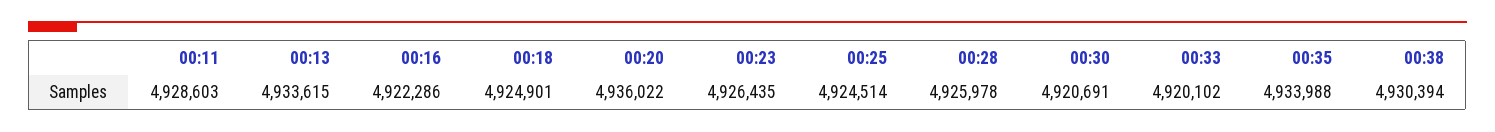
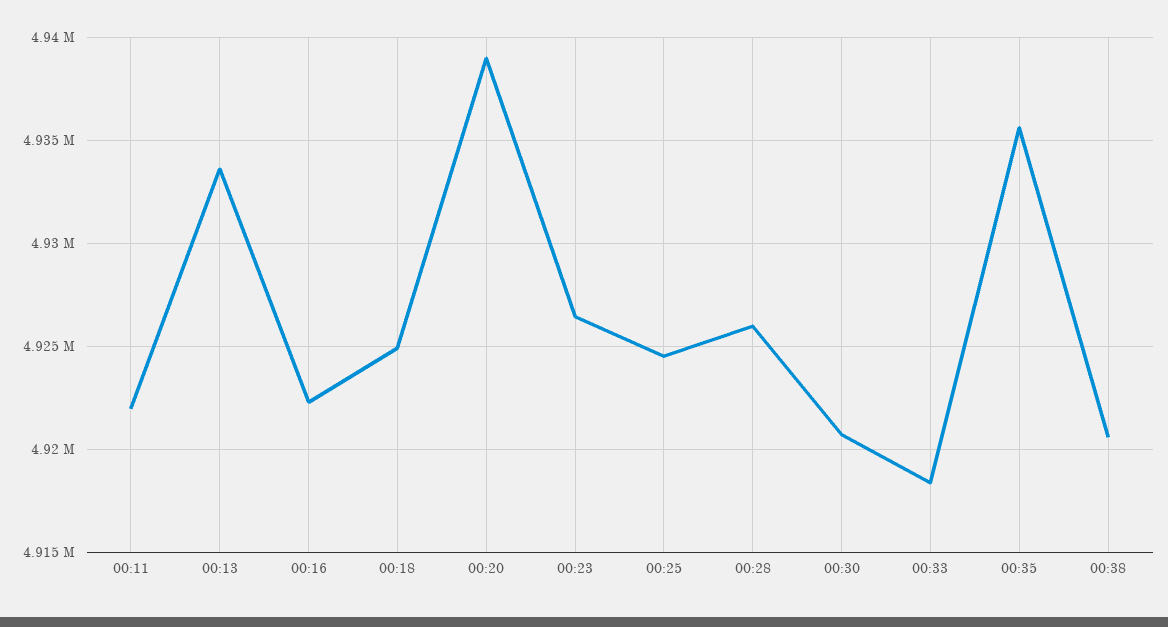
00:11: 4928603 -> 4922000
00:20: 4936022 -> 4939000
00:33: 4920102 -> 4918500
00:35: 4933988 -> 4935500
00:38: 4930394 -> 4920500

